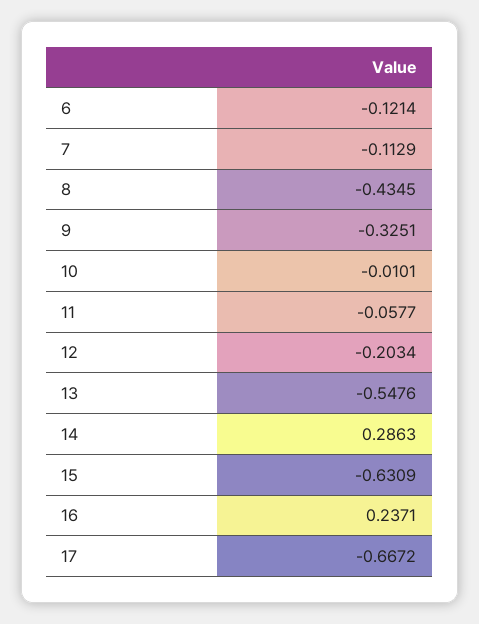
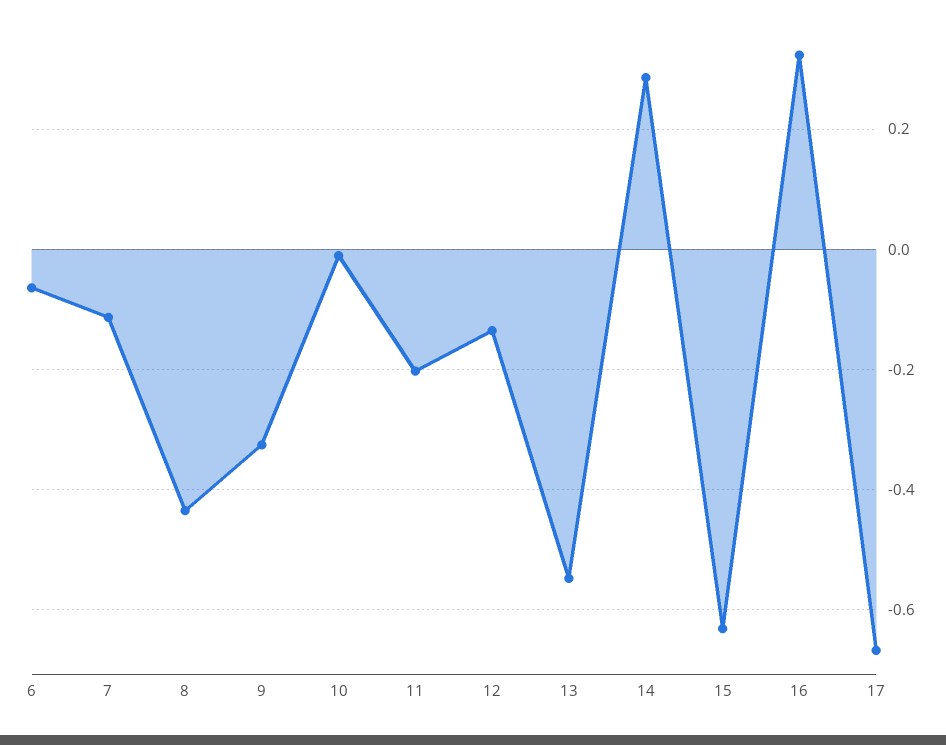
6: -0.1214 -> -0.06
11: -0.0577 -> -0.2
12: -0.2034 -> -0.14
16: 0.2371 -> 0.32

